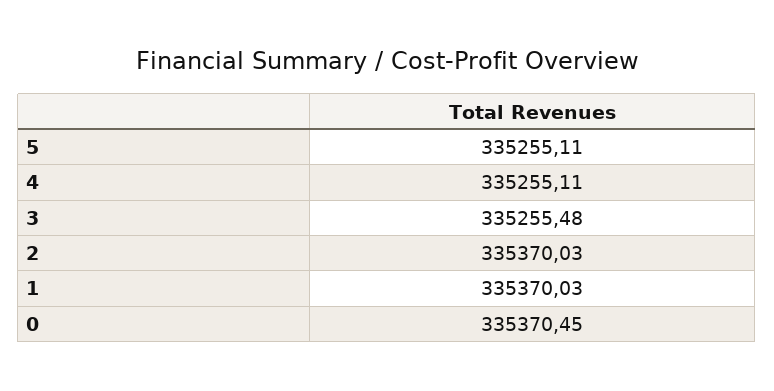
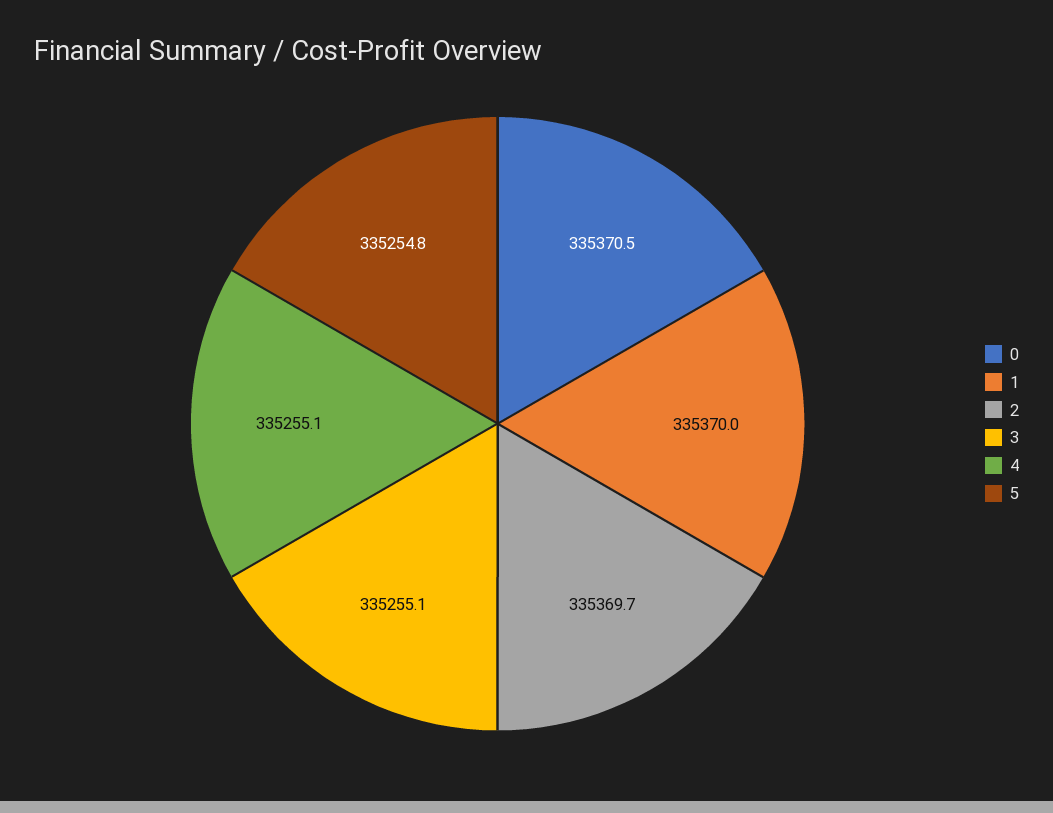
5: 335255.11 -> 335254.8
3: 335255.48 -> 335255.1
2: 335370.03 -> 335369.7

